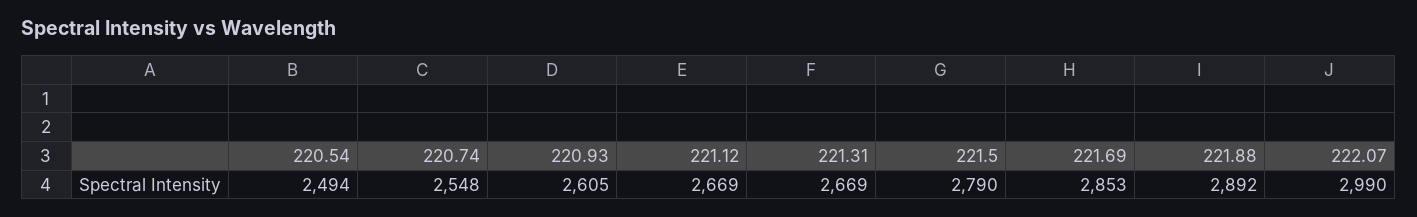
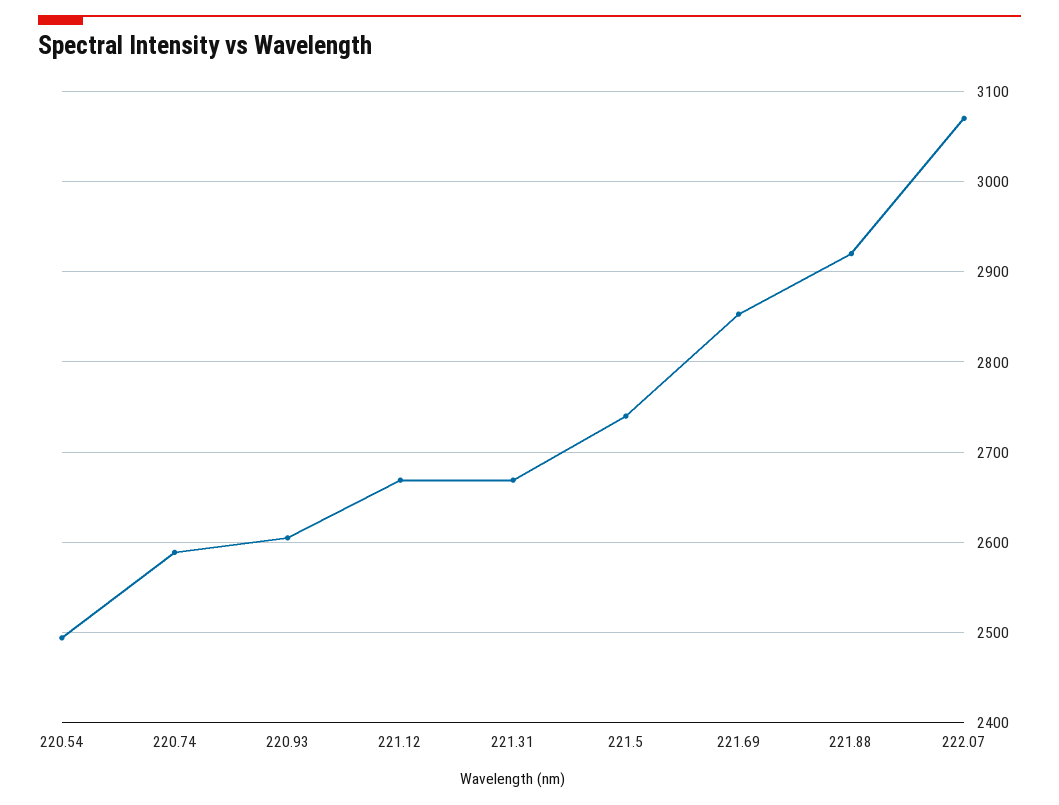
220.74: 2548 -> 2590
221.5: 2790 -> 2740
221.88: 2892 -> 2920
222.07: 2990 -> 3070

